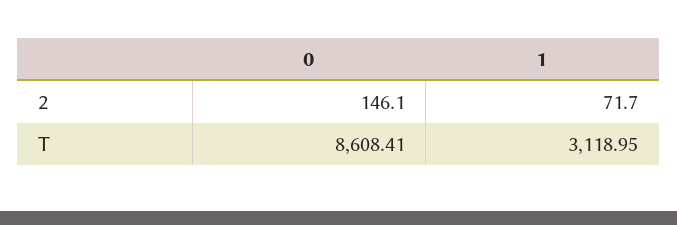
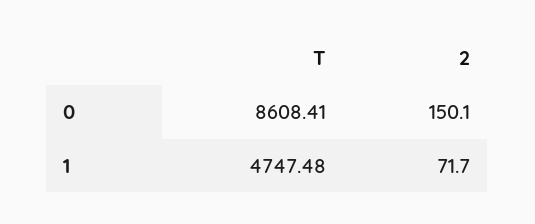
0, 2: 146.1 -> 150.1
1, T: 3118.95 -> 4747.48

